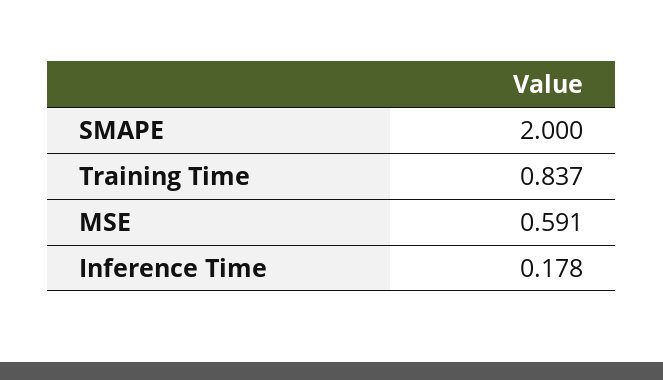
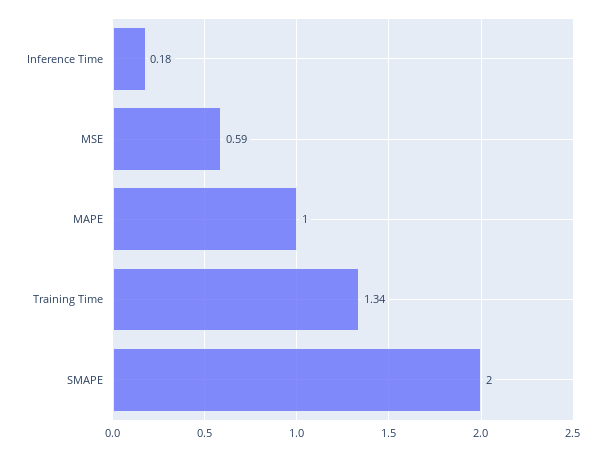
Training Time: 0.837 -> 1.34
MAPE: none -> 1

